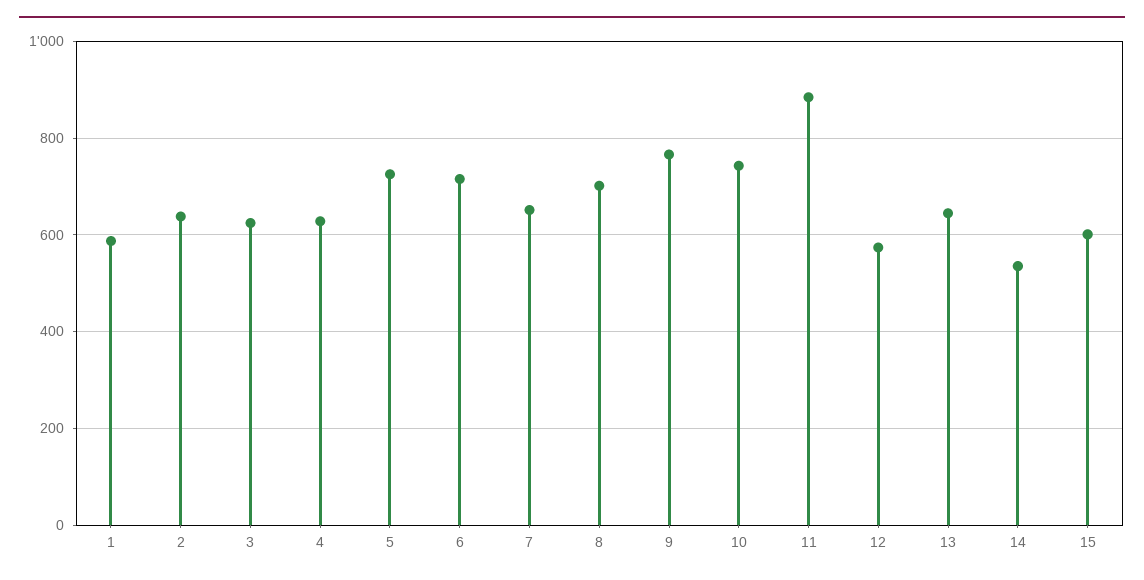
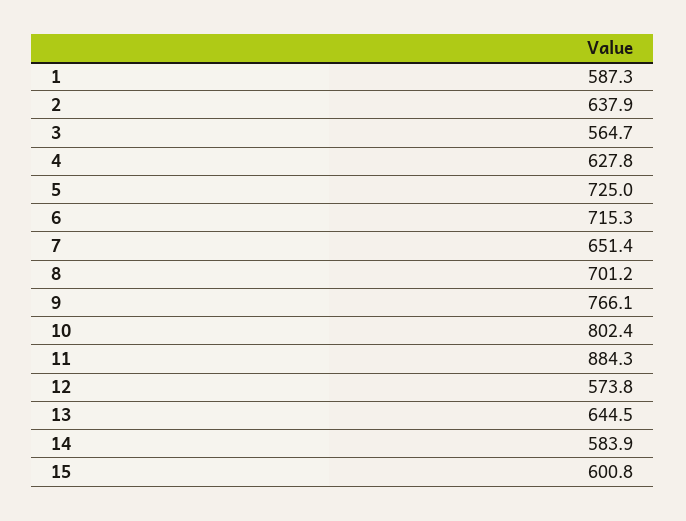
3: 620 -> 564.7
10: 740 -> 802.4
14: 540 -> 583.9

